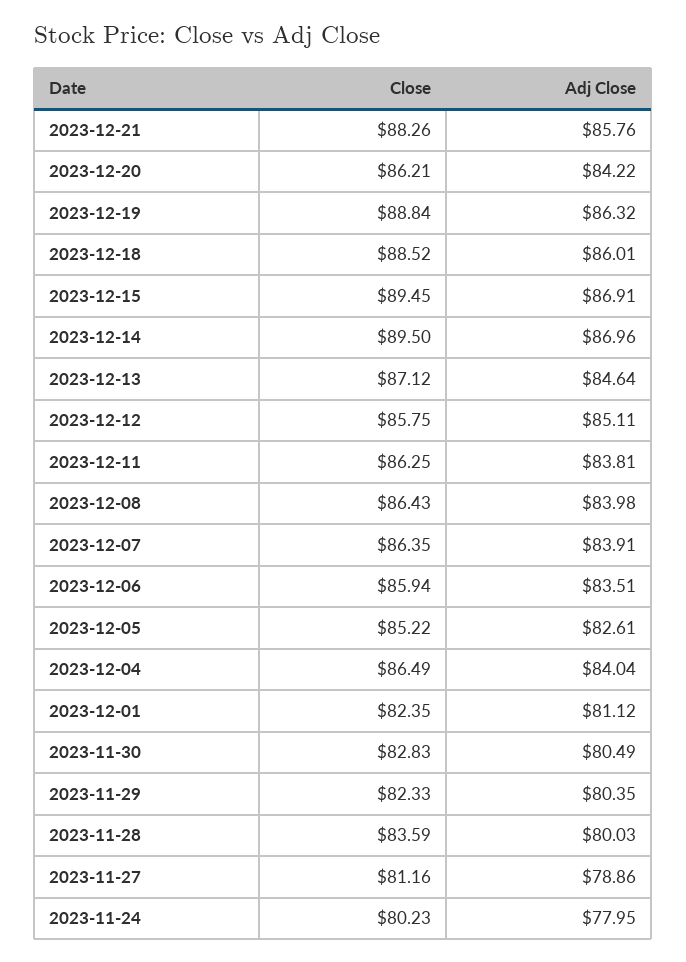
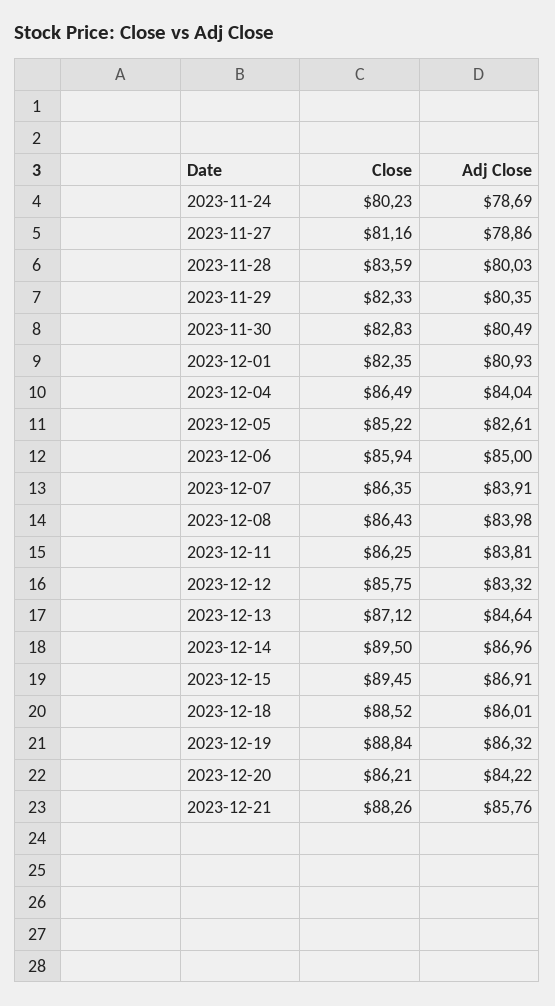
Adj Close, 2023-12-12: 85.11 -> 83.32
Adj Close, 2023-12-06: 83.51 -> 85
Adj Close, 2023-12-01: 81.12 -> 80.93
Adj Close, 2023-11-24: 77.95 -> 78.69

